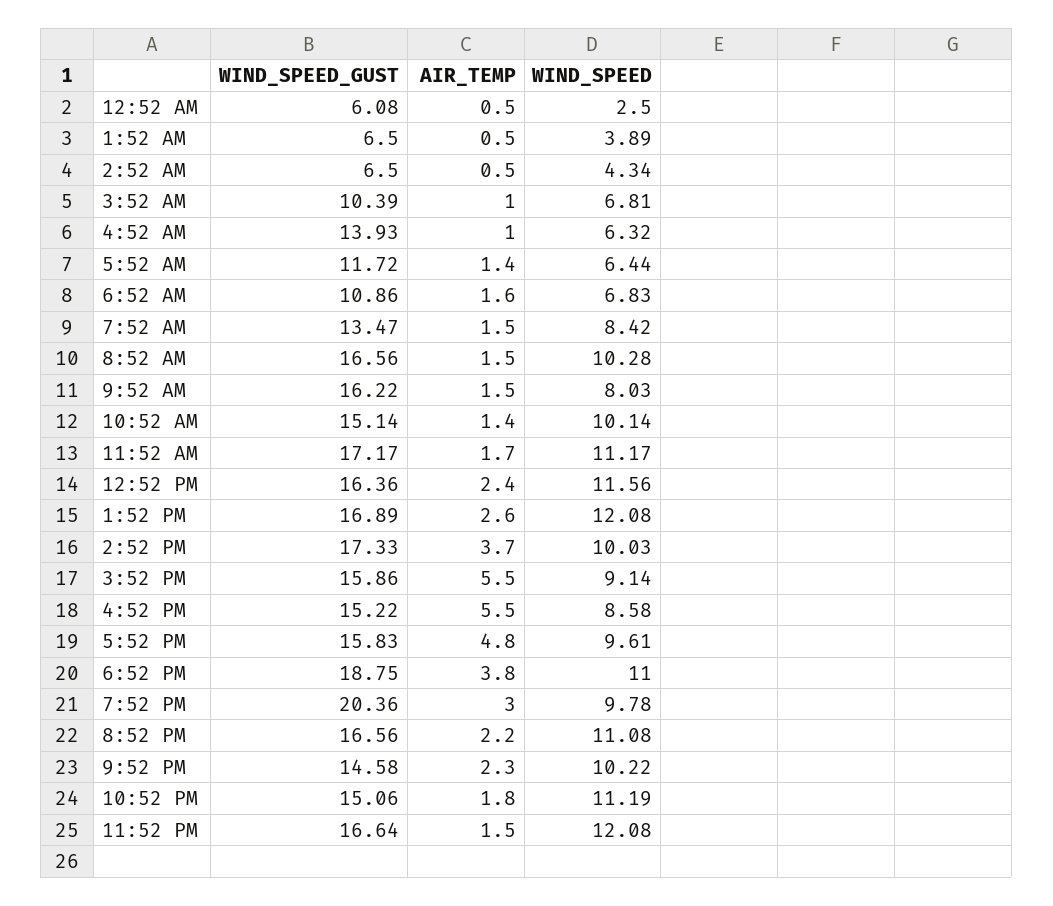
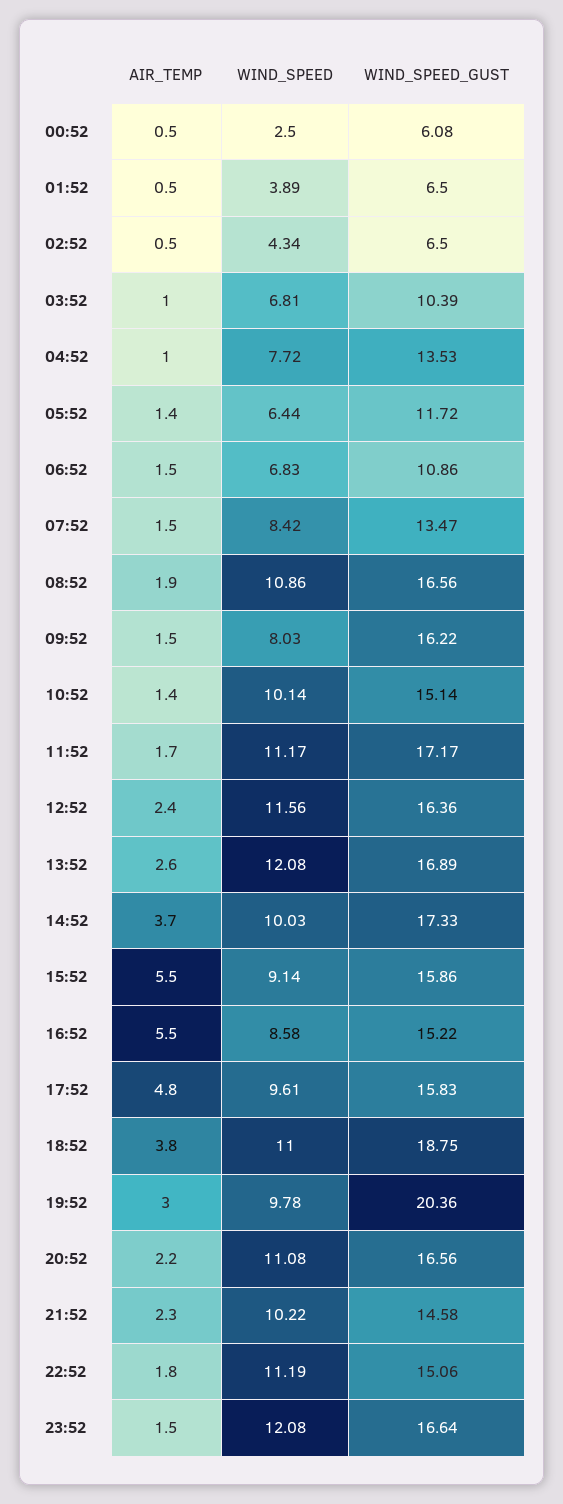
WIND_SPEED_GUST, 4:52 AM: 13.93 -> 13.53
WIND_SPEED, 4:52 AM: 6.32 -> 7.72
AIR_TEMP, 6:52 AM: 1.6 -> 1.5
AIR_TEMP, 8:52 AM: 1.5 -> 1.9
WIND_SPEED, 8:52 AM: 10.28 -> 10.86

